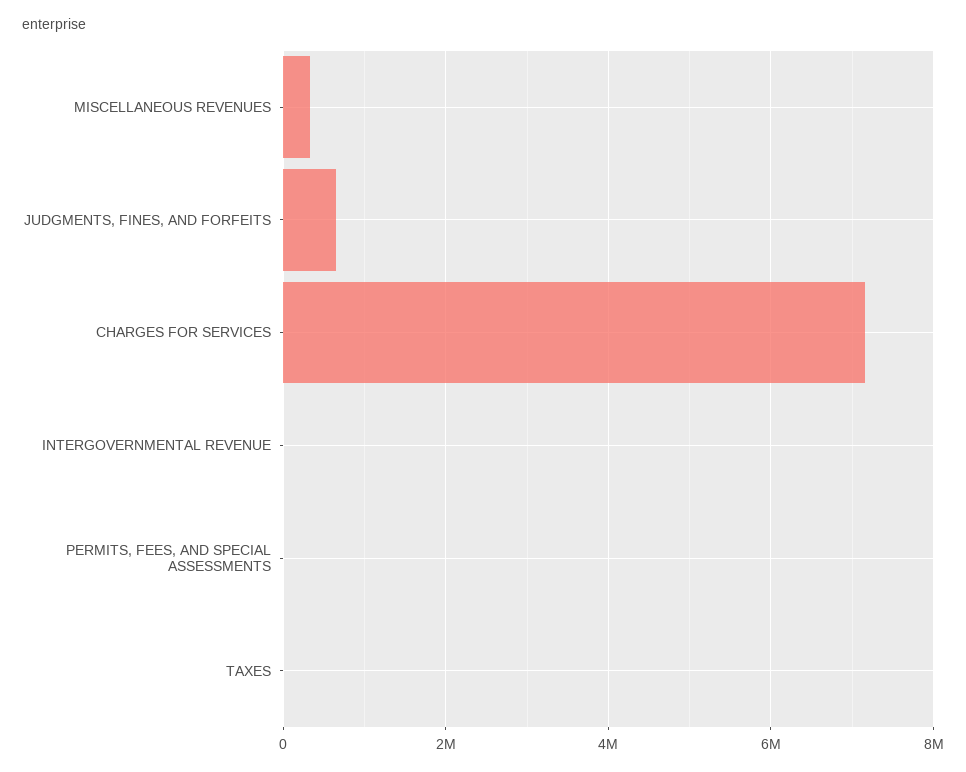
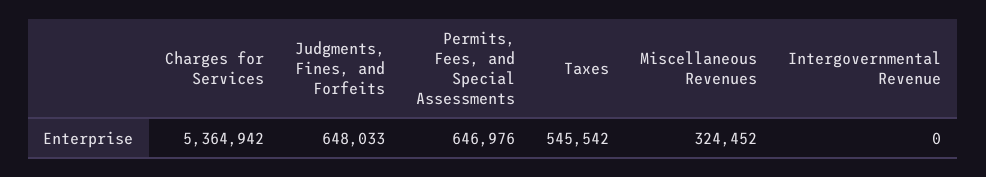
CHARGES FOR SERVICES: 7200000 -> 5364942
PERMITS, FEES, AND SPECIAL ASSESSMENTS: 0 -> 646976
TAXES: 0 -> 545542

